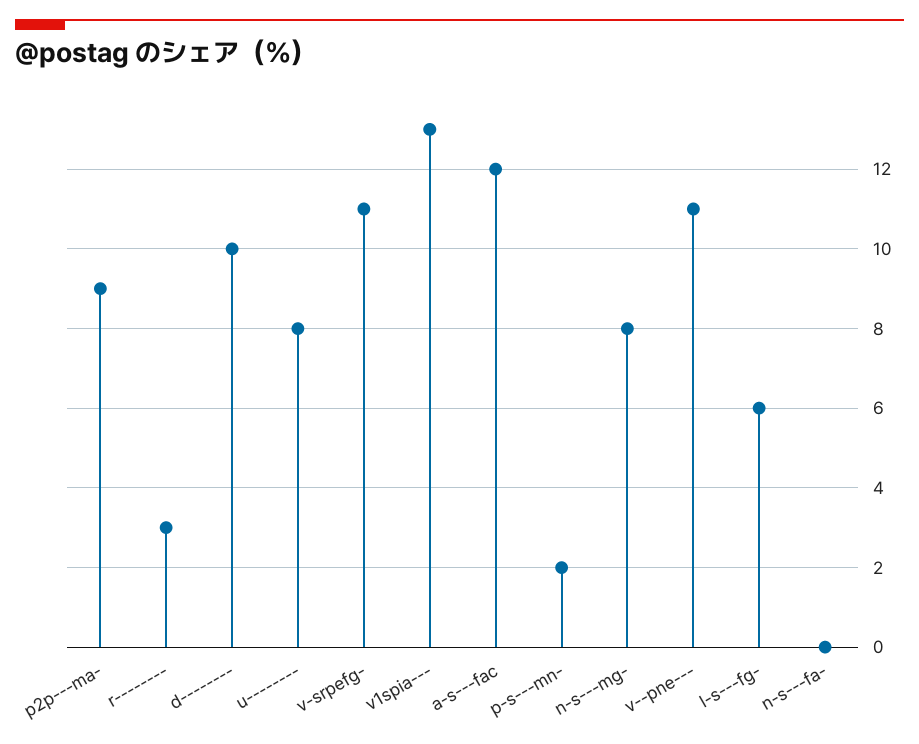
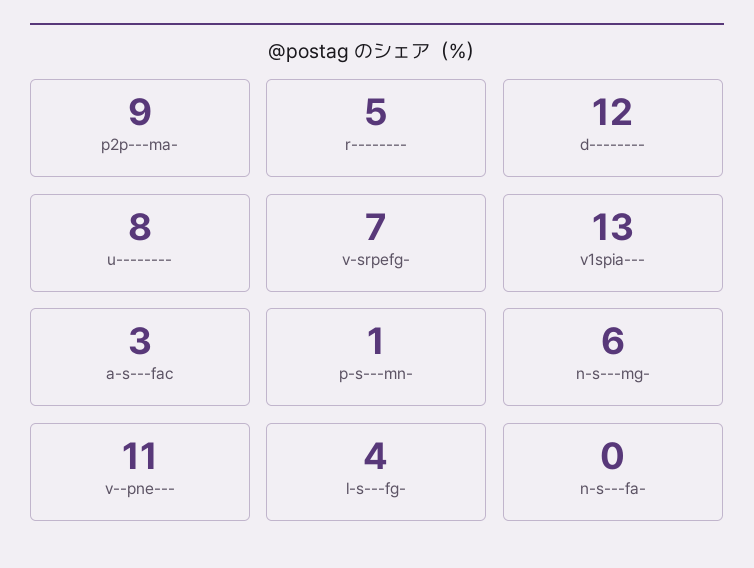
r--------: 3 -> 5
d--------: 10 -> 12
v-srpefg-: 11 -> 7
a-s---fac: 12 -> 3
p-s---mn-: 2 -> 1
n-s---mg-: 8 -> 6
l-s---fg-: 6 -> 4

